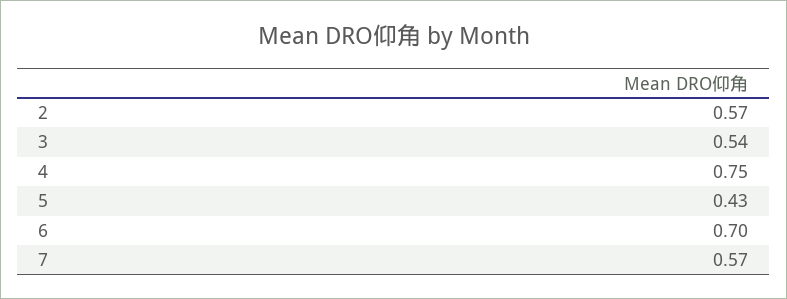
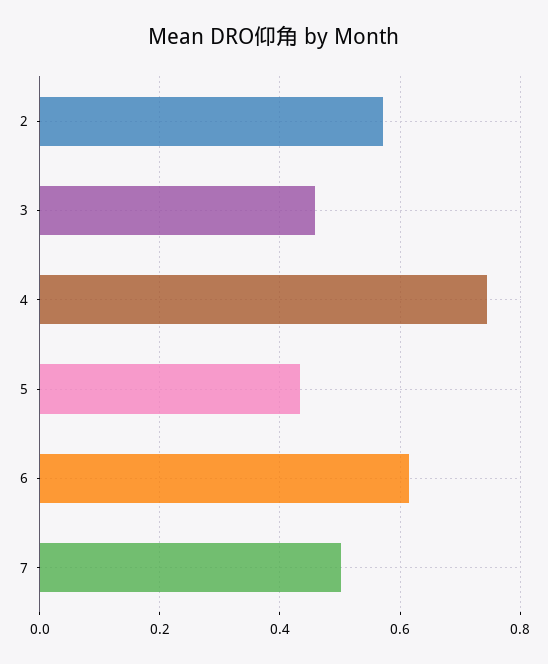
3: 0.54 -> 0.46
6: 0.7 -> 0.62
7: 0.57 -> 0.5

